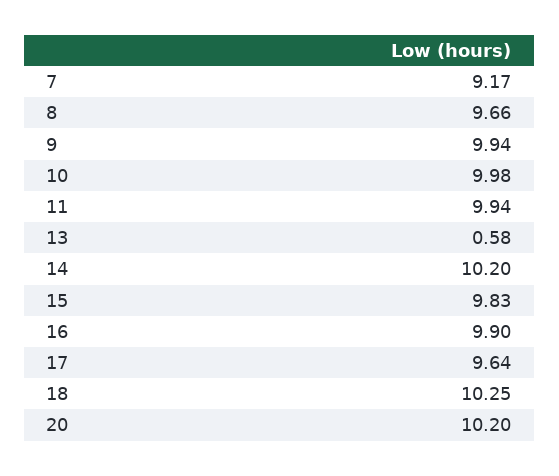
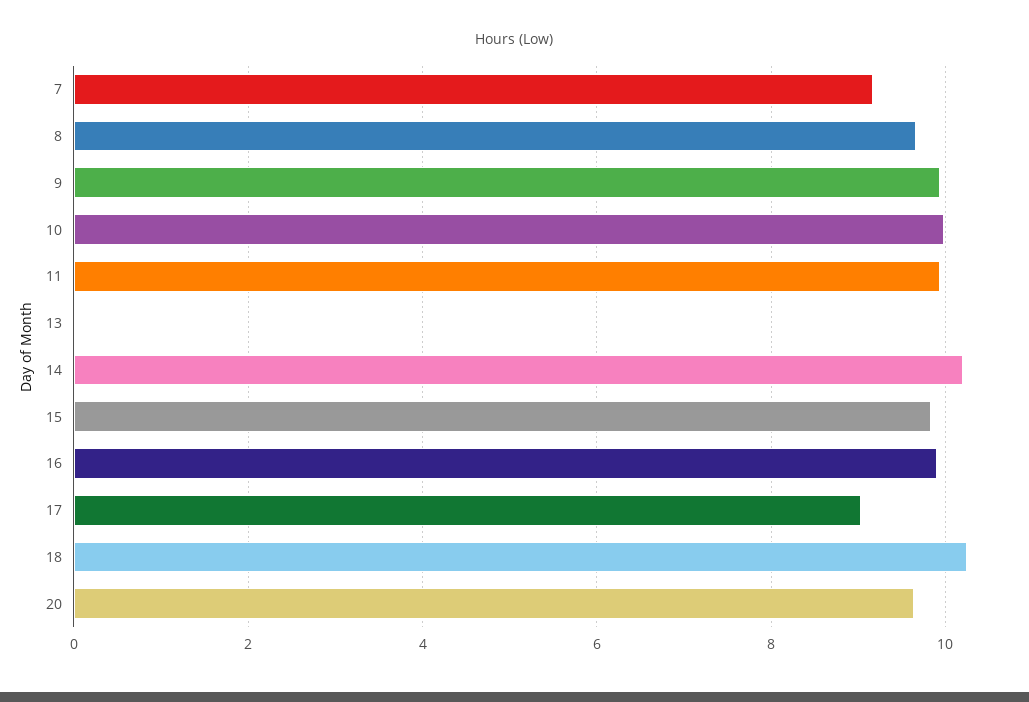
13: 0.58 -> 0
17: 9.64 -> 9
20: 10.2 -> 9.6

